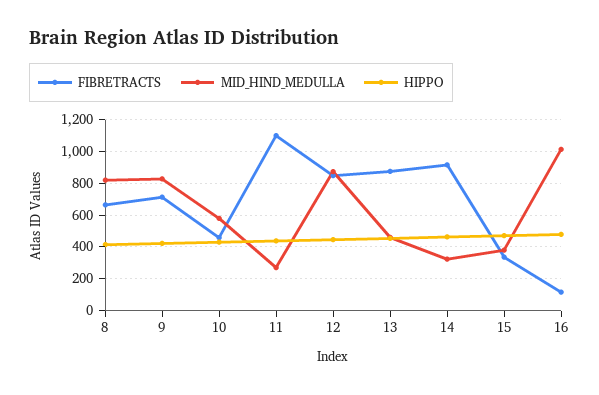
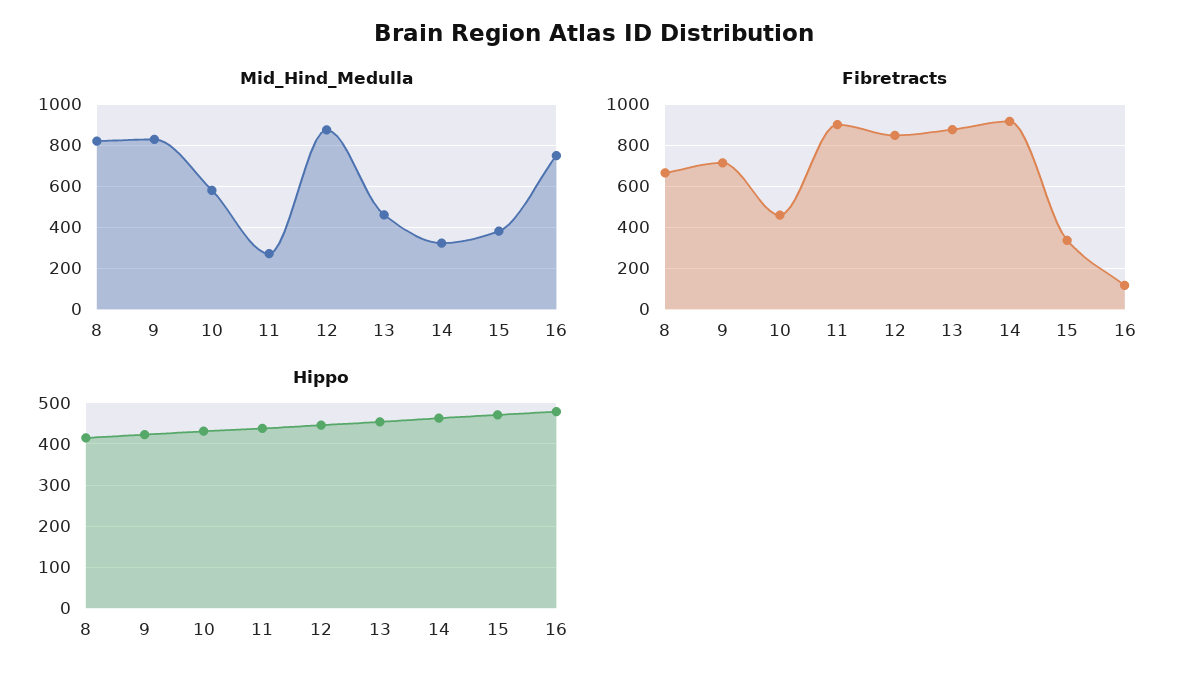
FIBRETRACTS, 11: 1100 -> 900
MID_HIND_MEDULLA, 16: 1000 -> 750

